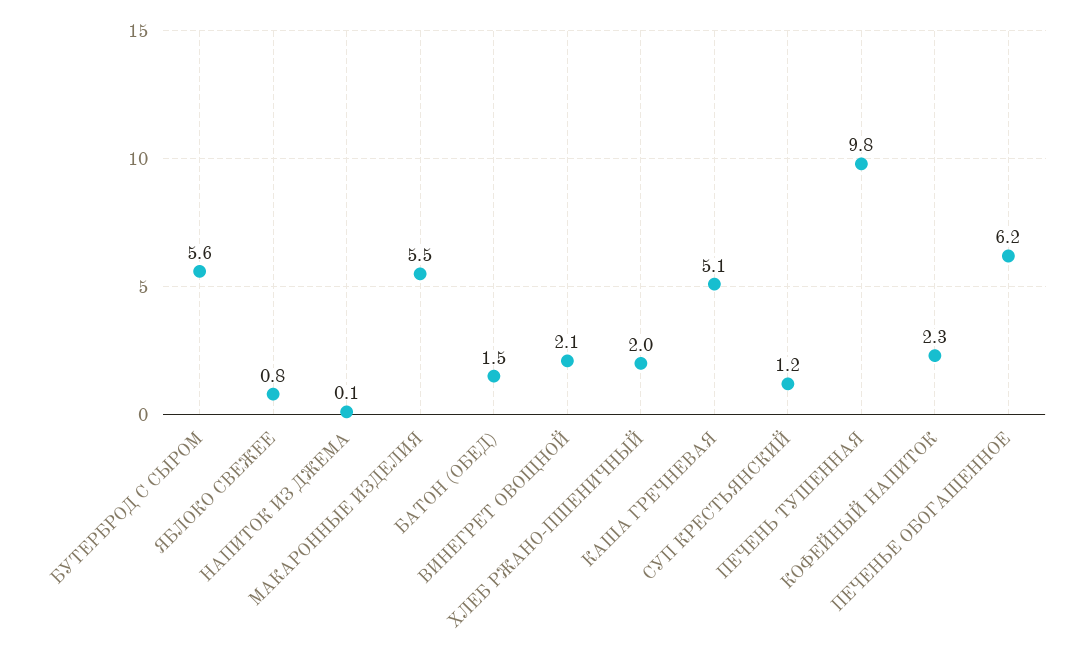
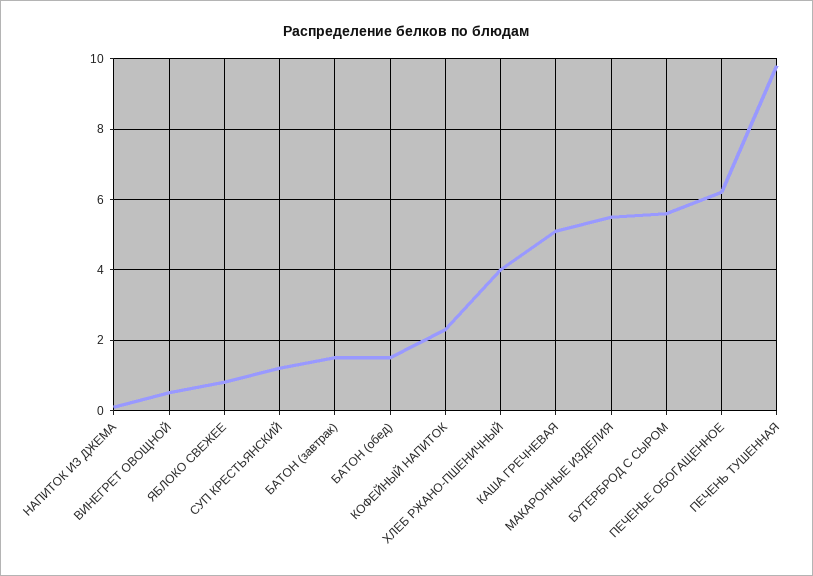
ВИНЕГРЕТ ОВОЩНОЙ: 2.1 -> 0.5
ХЛЕБ РЖАНО-ПШЕНИЧНЫЙ: 2 -> 4
БАТОН (завтрак): none -> 1.5

